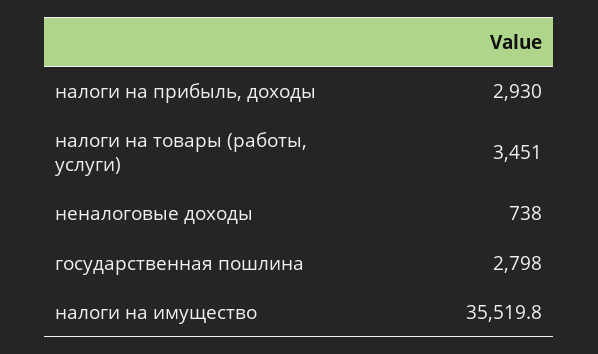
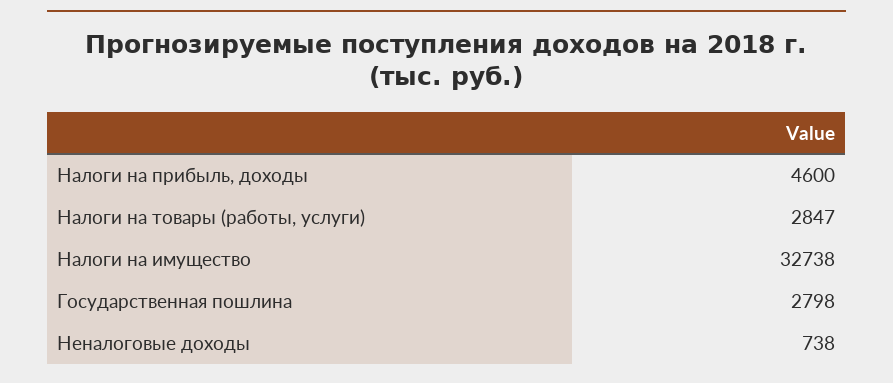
налоги на прибыль, доходы: 2930 -> 4600
налоги на товары (работы, услуги): 3451 -> 2847
налоги на имущество: 35519.8 -> 32738

